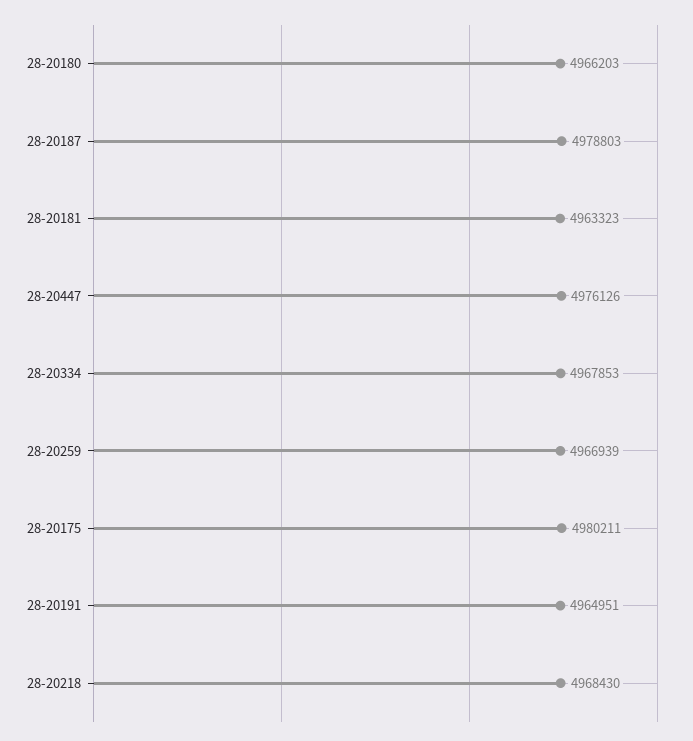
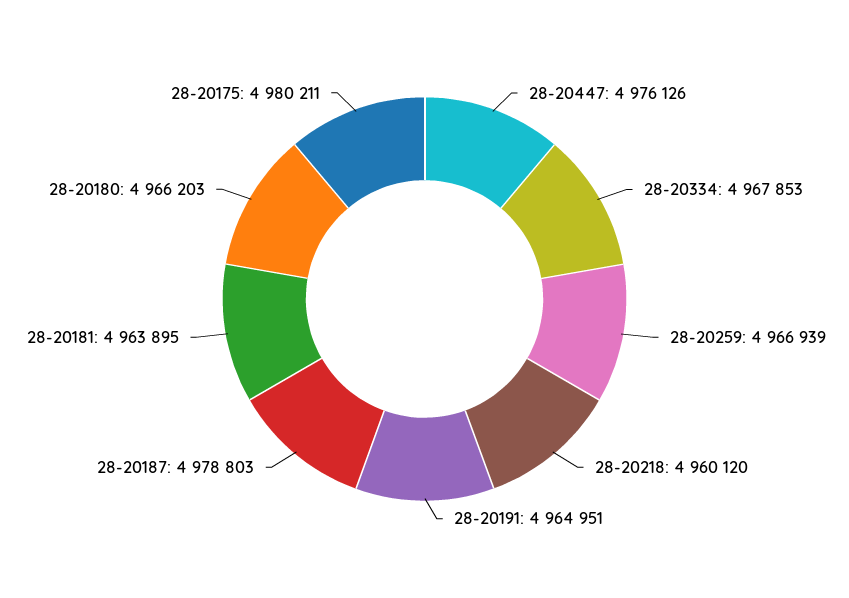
28-20181: 4963323 -> 4963895
28-20218: 4968430 -> 4960120

